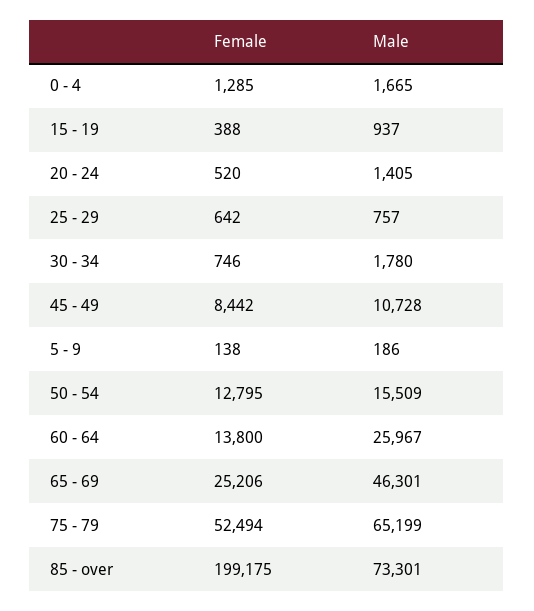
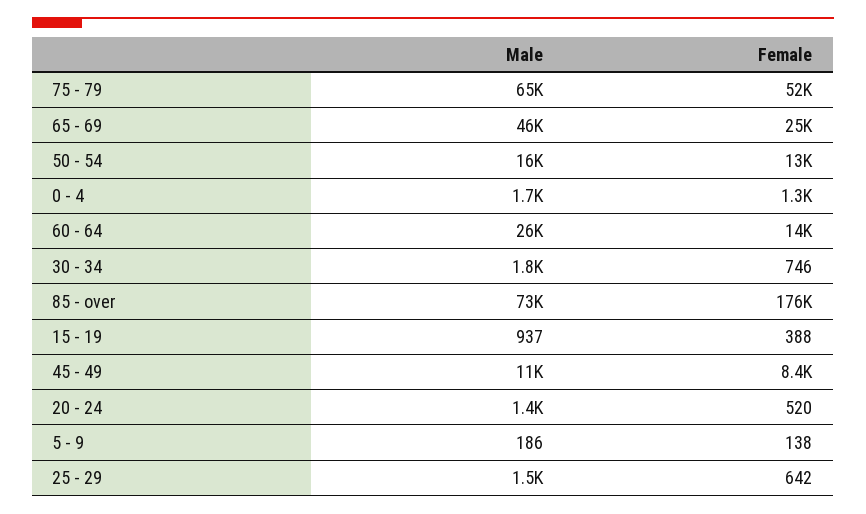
Male, 25 - 29: 757 -> 1500
Female, 85 - over: 199175 -> 176000

